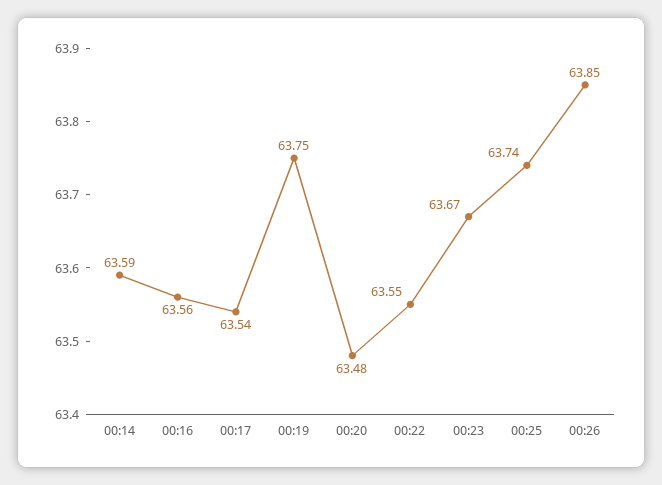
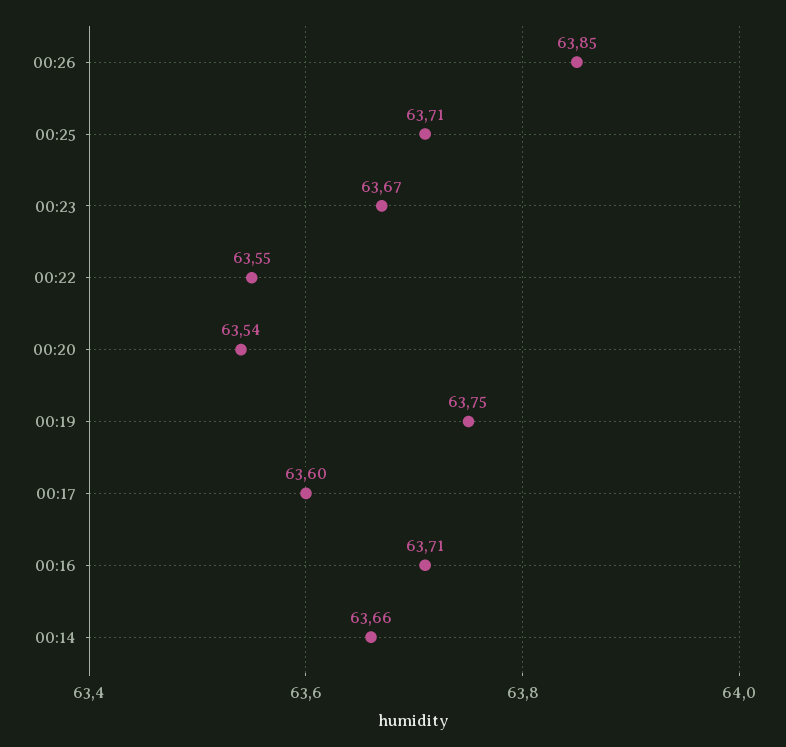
00:14: 63.59 -> 63.66
00:16: 63.56 -> 63.71
00:17: 63.54 -> 63.6
00:20: 63.48 -> 63.54
00:25: 63.74 -> 63.71

